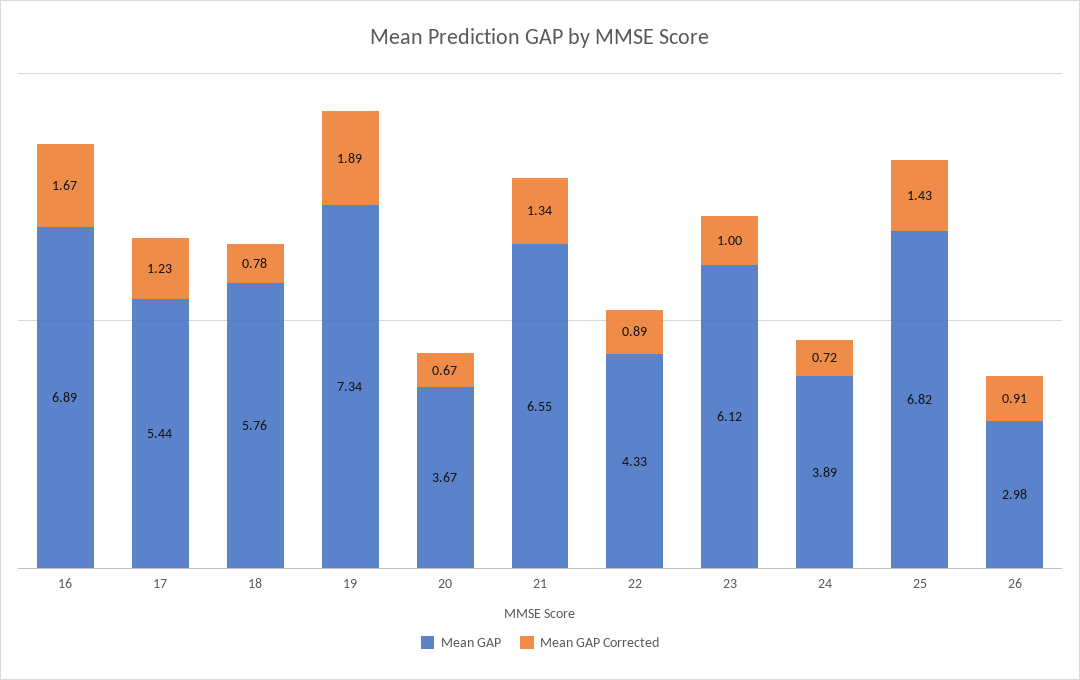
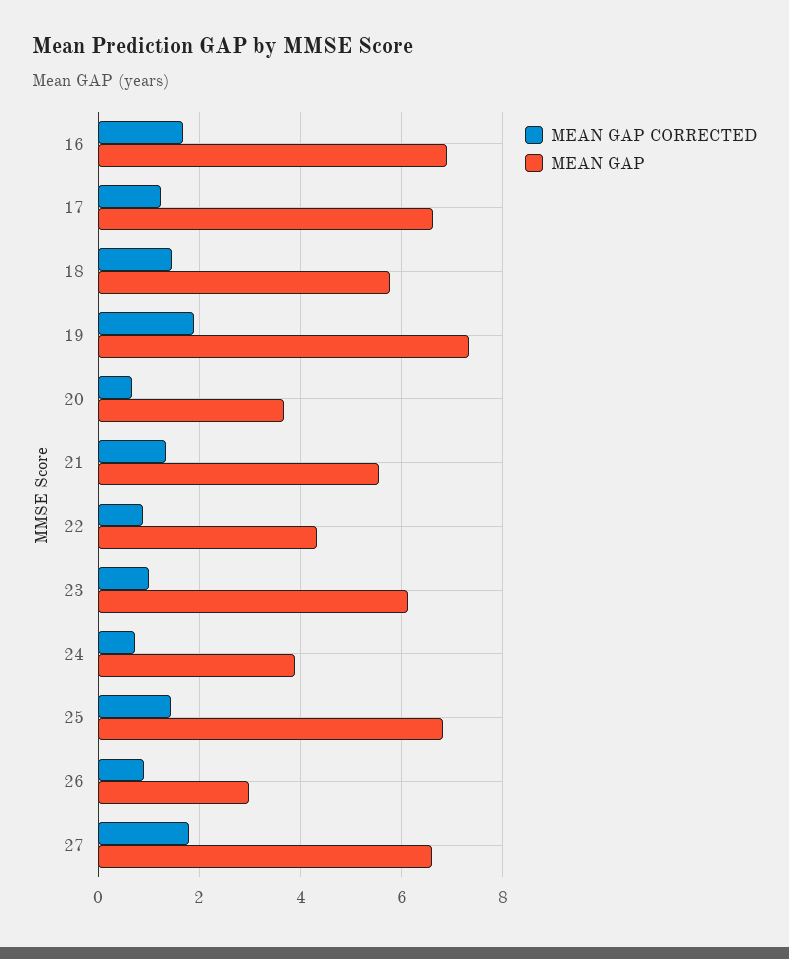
Mean GAP, 17: 5.44 -> 6.6
Mean GAP Corrected, 18: 0.78 -> 1.4
Mean GAP, 21: 6.55 -> 5.6
Mean GAP Corrected, 27: none -> 1.8
Mean GAP, 27: none -> 6.6

